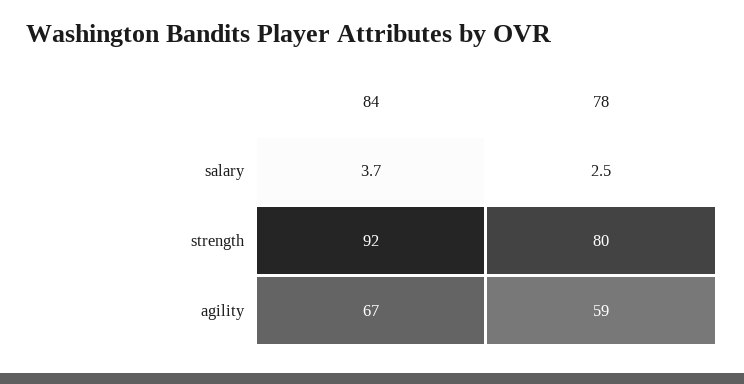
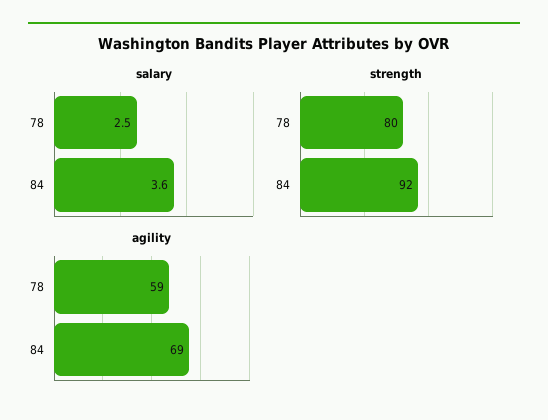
salary, 84: 3.7 -> 3.6
agility, 84: 67 -> 69

